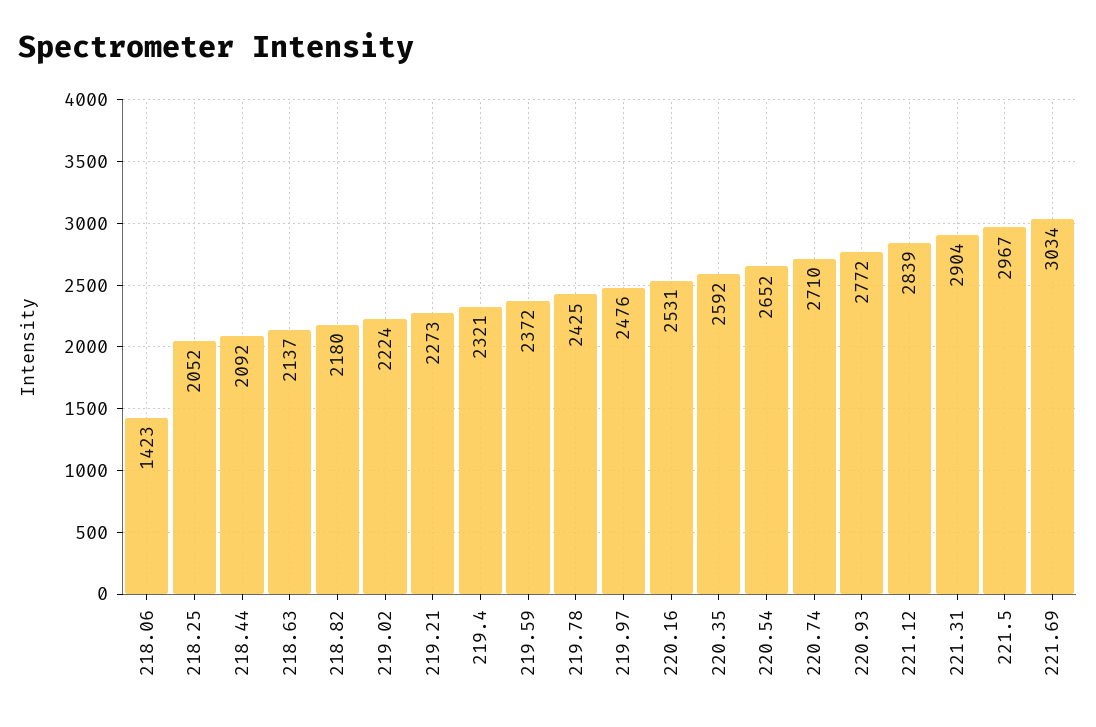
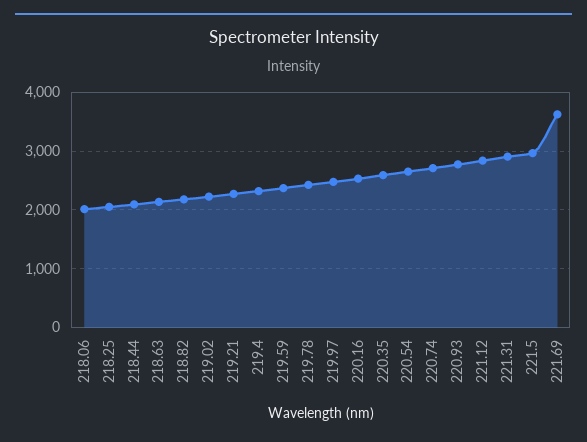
218.06: 1423 -> 2000
221.69: 3034 -> 3600

